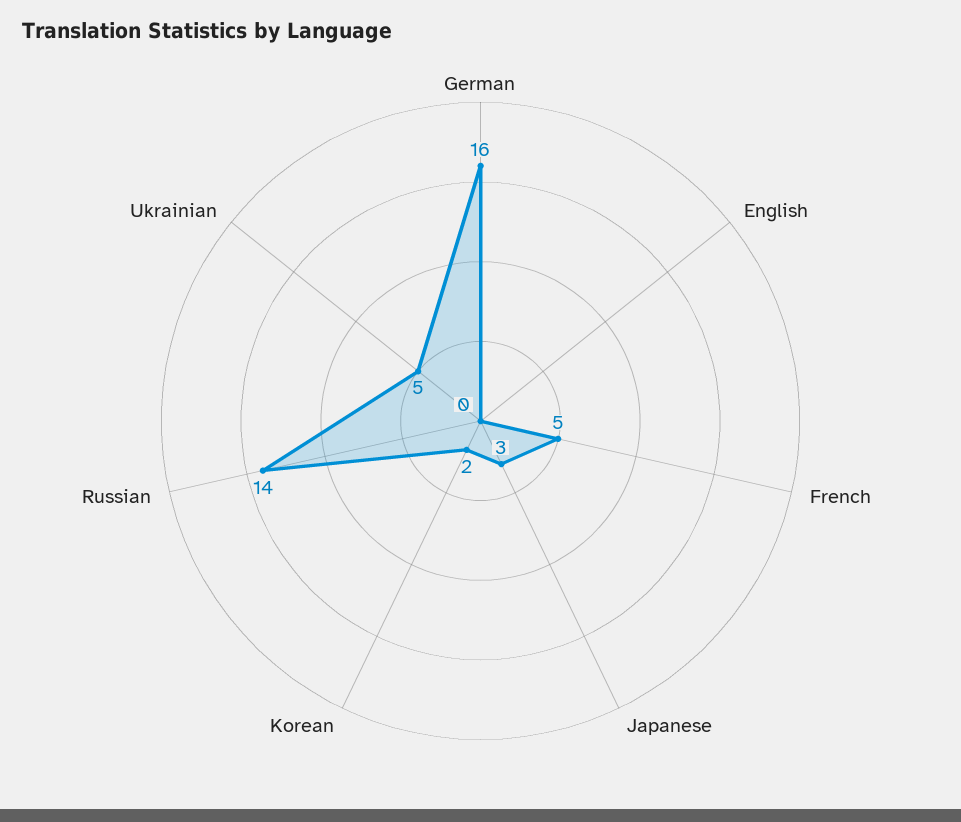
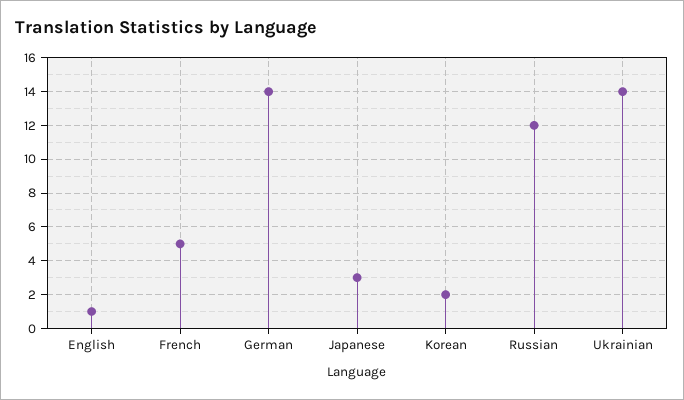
German: 16 -> 14
English: 0 -> 1
Russian: 14 -> 12
Ukrainian: 5 -> 14

